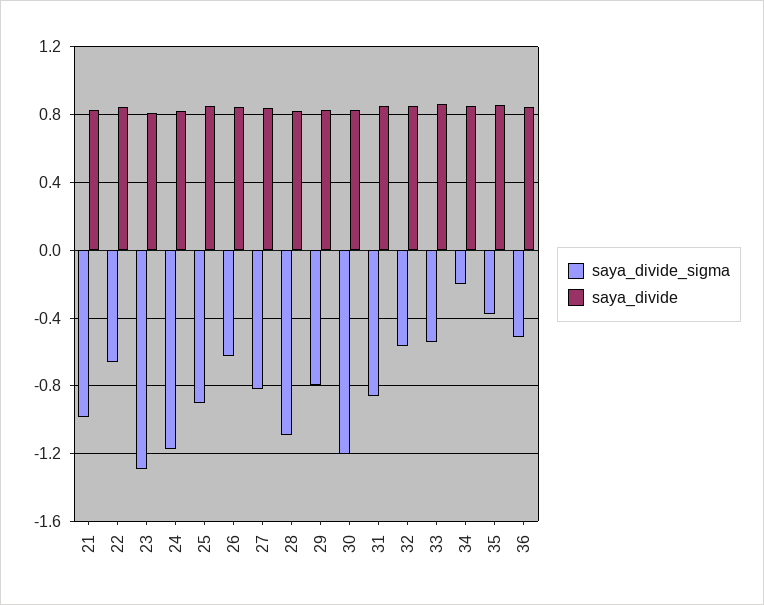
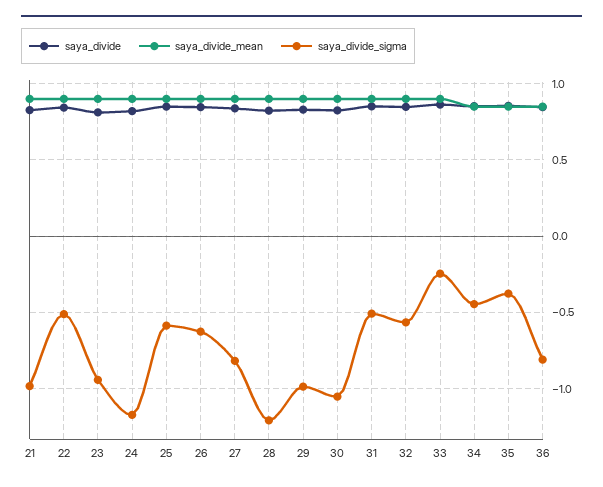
saya_divide_sigma, 22: -0.65 -> -0.5
saya_divide_sigma, 23: -1.3 -> -0.95
saya_divide_sigma, 25: -0.9 -> -0.6
saya_divide_sigma, 28: -1.1 -> -1.2
saya_divide_sigma, 29: -0.8 -> -1
saya_divide_sigma, 30: -1.2 -> -1.05
saya_divide_sigma, 31: -0.85 -> -0.5
saya_divide_sigma, 33: -0.55 -> -0.25
saya_divide_sigma, 34: -0.2 -> -0.45
saya_divide_sigma, 36: -0.5 -> -0.8
saya_divide_mean, 21: none -> 0.9
saya_divide_mean, 22: none -> 0.9
saya_divide_mean, 23: none -> 0.9
saya_divide_mean, 24: none -> 0.9
saya_divide_mean, 25: none -> 0.9
saya_divide_mean, 26: none -> 0.9
saya_divide_mean, 27: none -> 0.9
saya_divide_mean, 28: none -> 0.9
saya_divide_mean, 29: none -> 0.9
saya_divide_mean, 30: none -> 0.9
saya_divide_mean, 31: none -> 0.9
saya_divide_mean, 32: none -> 0.9
saya_divide_mean, 33: none -> 0.9
saya_divide_mean, 34: none -> 0.85
saya_divide_mean, 35: none -> 0.85
saya_divide_mean, 36: none -> 0.85

